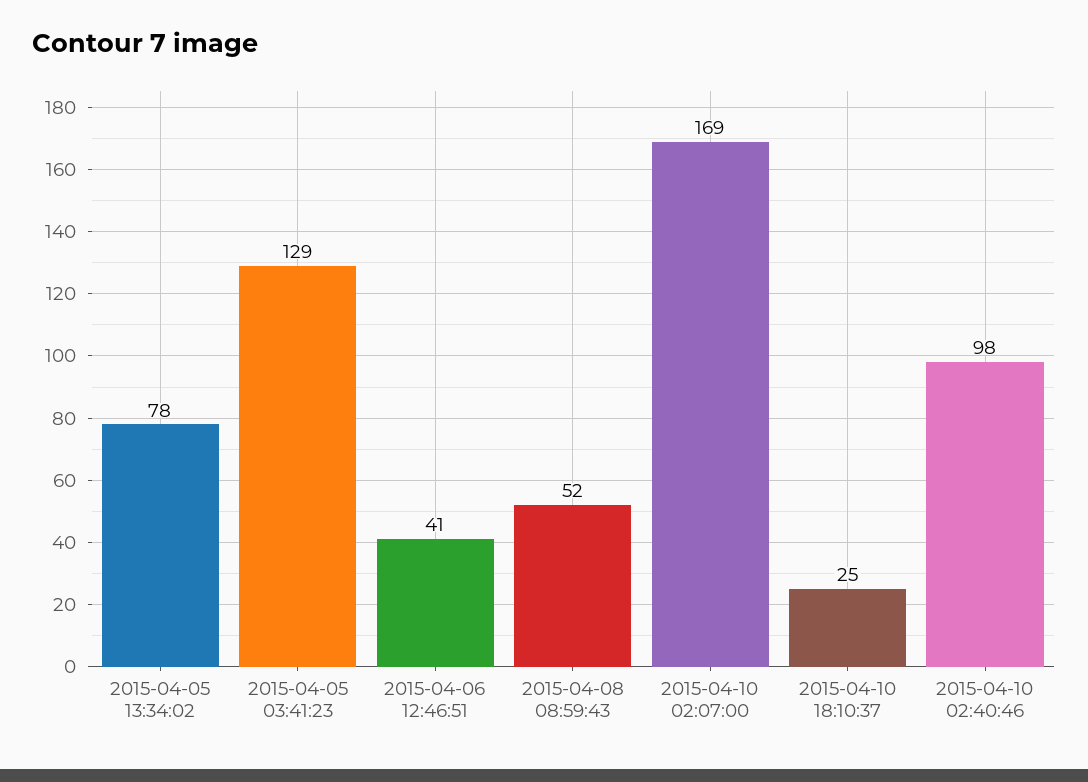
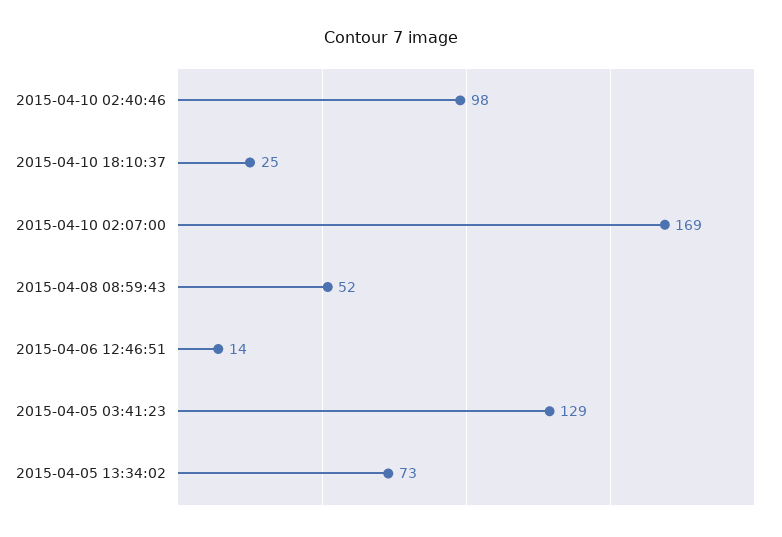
2015-04-05 13:34:02: 78 -> 73
2015-04-06 12:46:51: 41 -> 14

